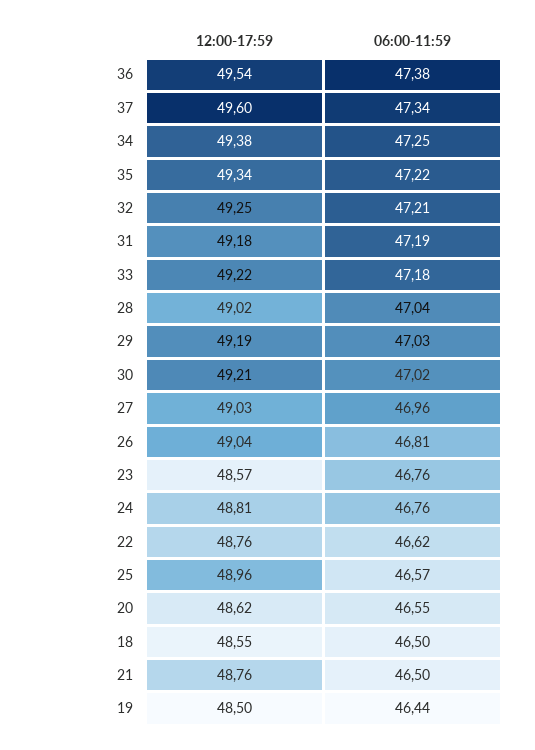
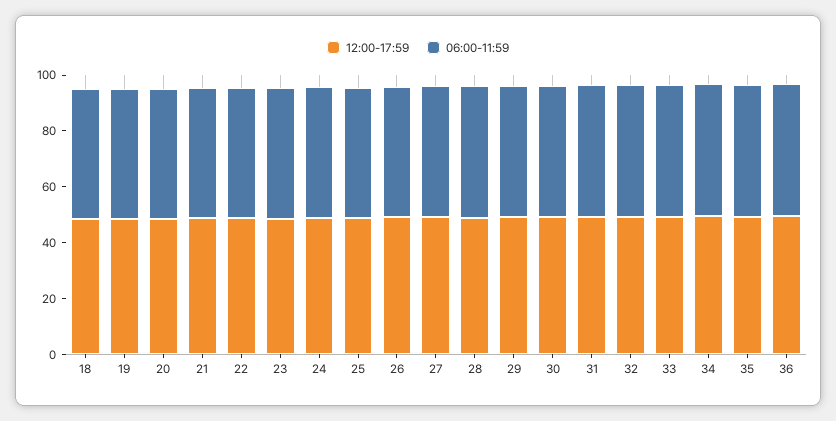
12:00-17:59, 37: 49.6 -> none
06:00-11:59, 37: 47.34 -> none

